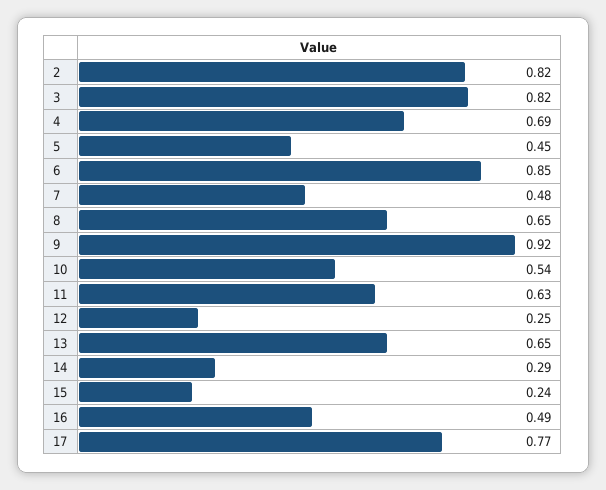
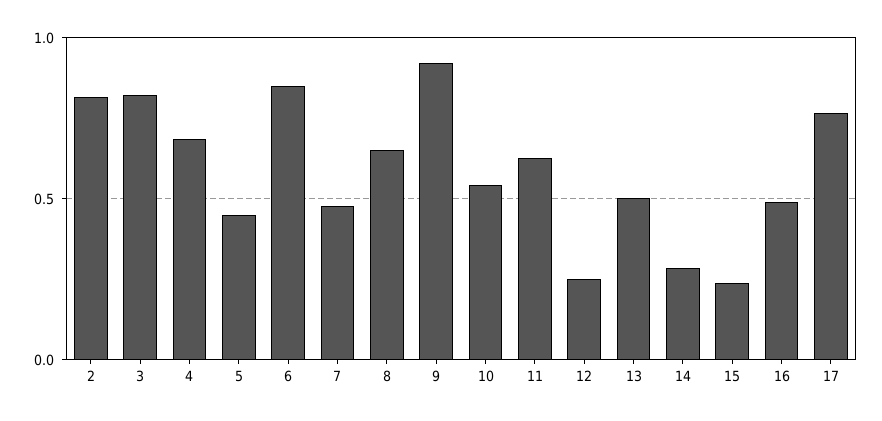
13: 0.65 -> 0.5

